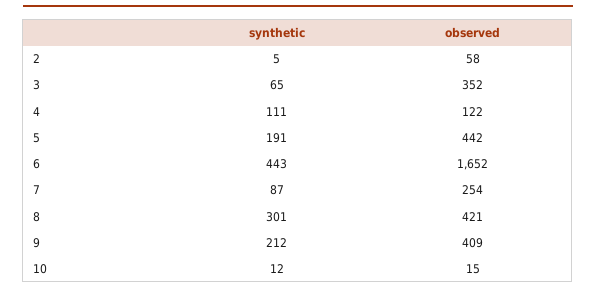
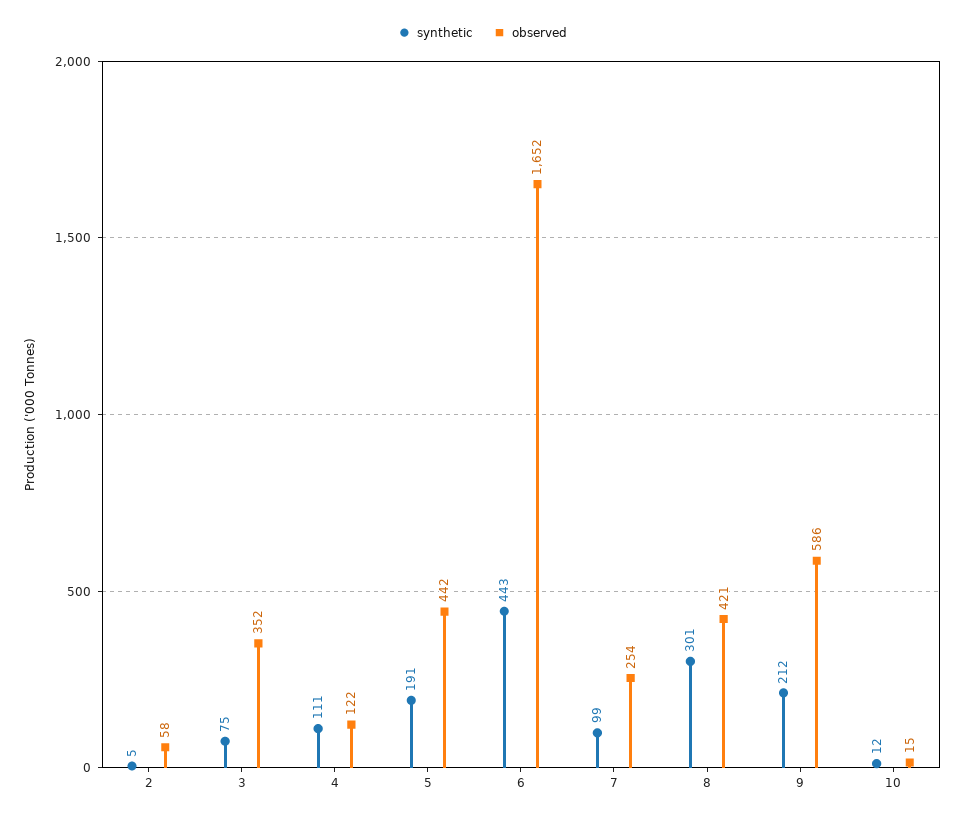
synthetic, 3: 65 -> 75
synthetic, 7: 87 -> 99
observed, 9: 409 -> 586

